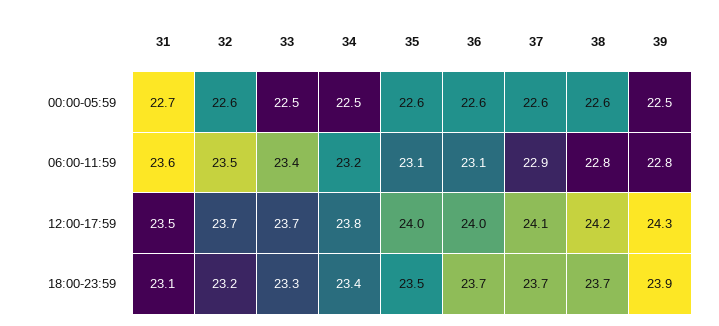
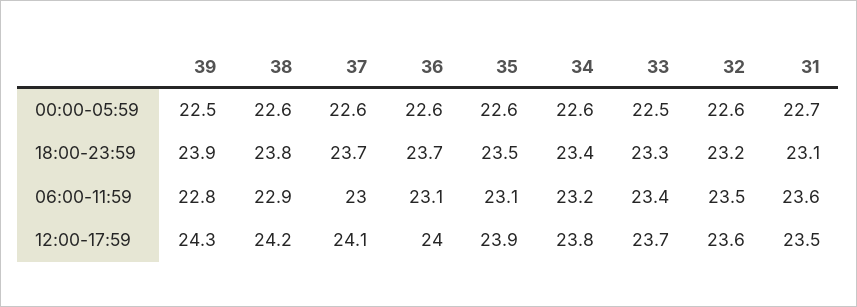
34, 00:00-05:59: 22.5 -> 22.6
37, 06:00-11:59: 22.9 -> 23
38, 06:00-11:59: 22.8 -> 22.9
32, 12:00-17:59: 23.7 -> 23.6
35, 12:00-17:59: 24 -> 23.9
38, 18:00-23:59: 23.7 -> 23.8

